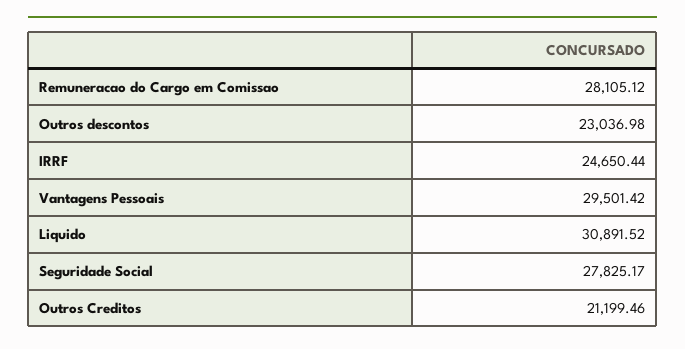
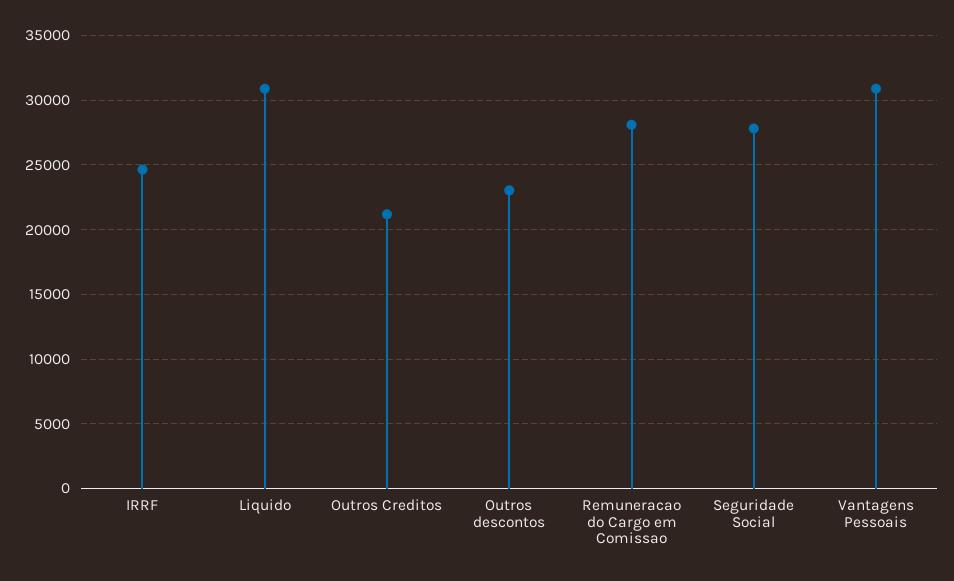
Vantagens Pessoais: 29501.42 -> 31000

